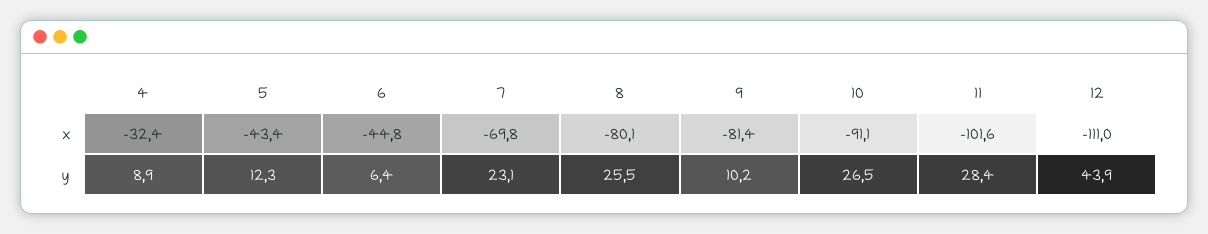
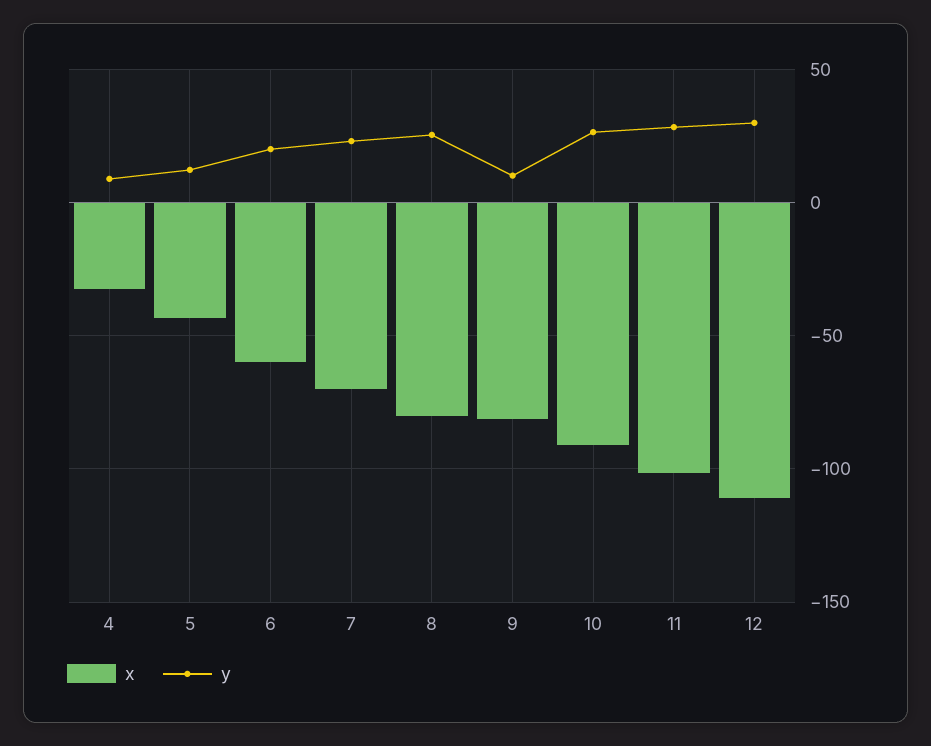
x, 6: -44.8 -> -60
y, 6: 6.4 -> 20
y, 12: 43.9 -> 30

